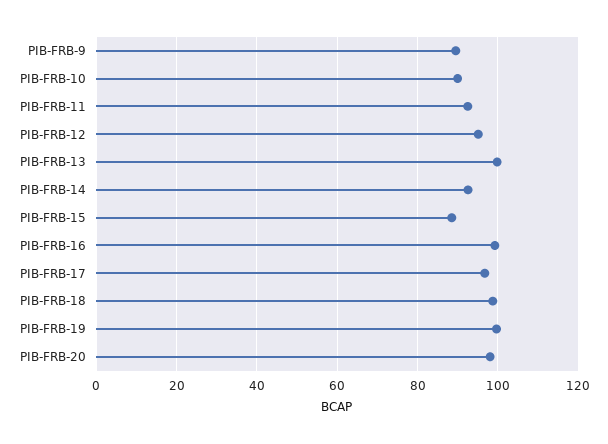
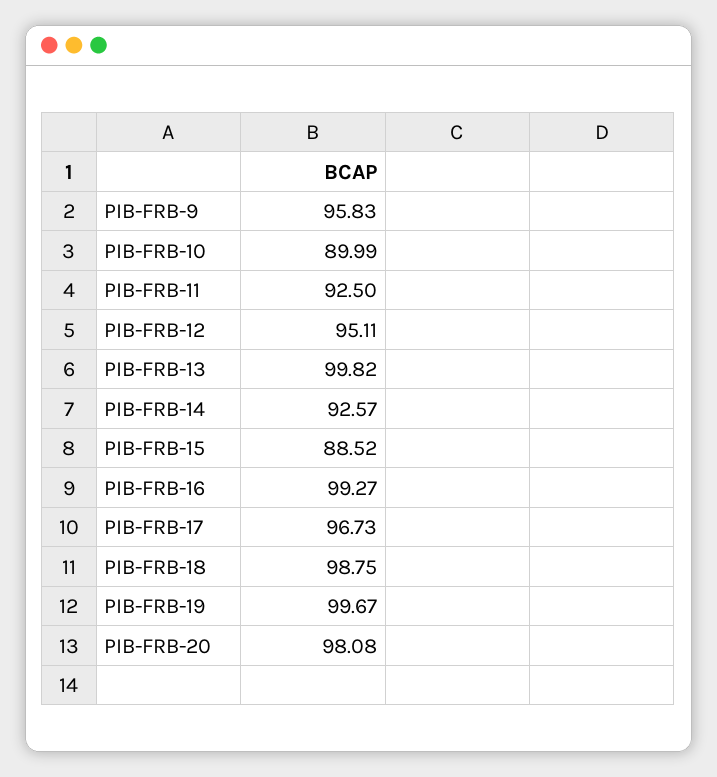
PIB-FRB-9: 90 -> 95.83

